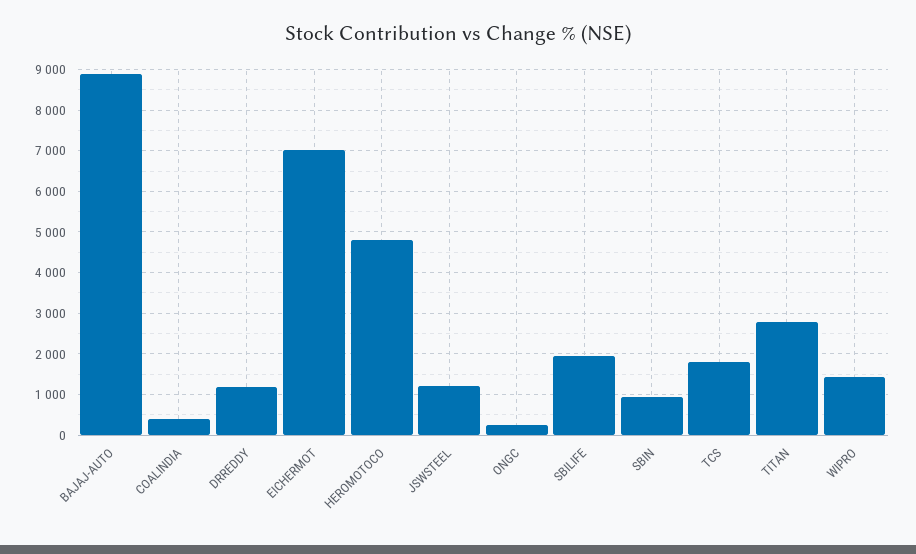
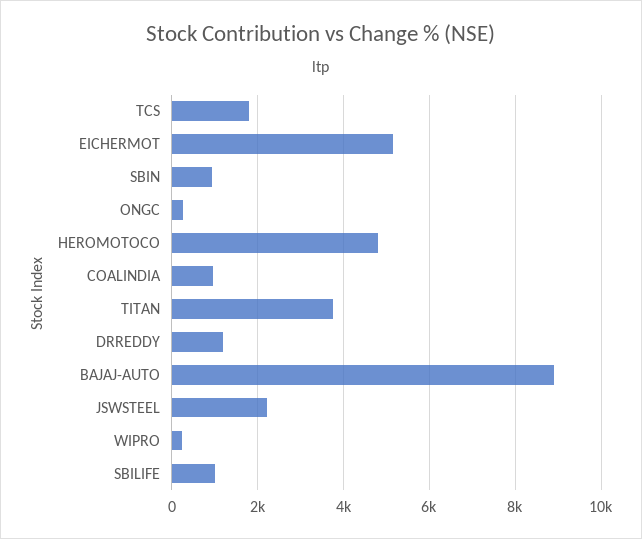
COALINDIA: 400 -> 1000
EICHERMOT: 7000 -> 5200
JSWSTEEL: 1200 -> 2200
SBILIFE: 2000 -> 1000
TITAN: 2800 -> 3800
WIPRO: 1400 -> 200

